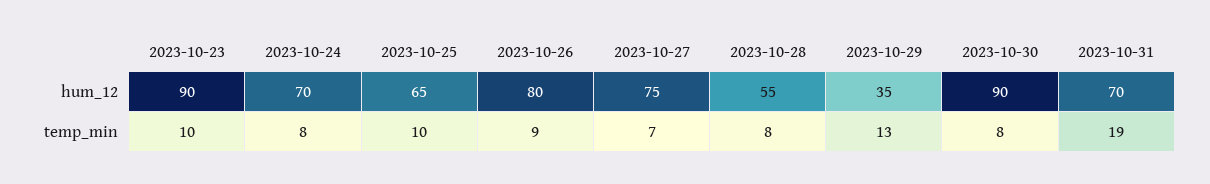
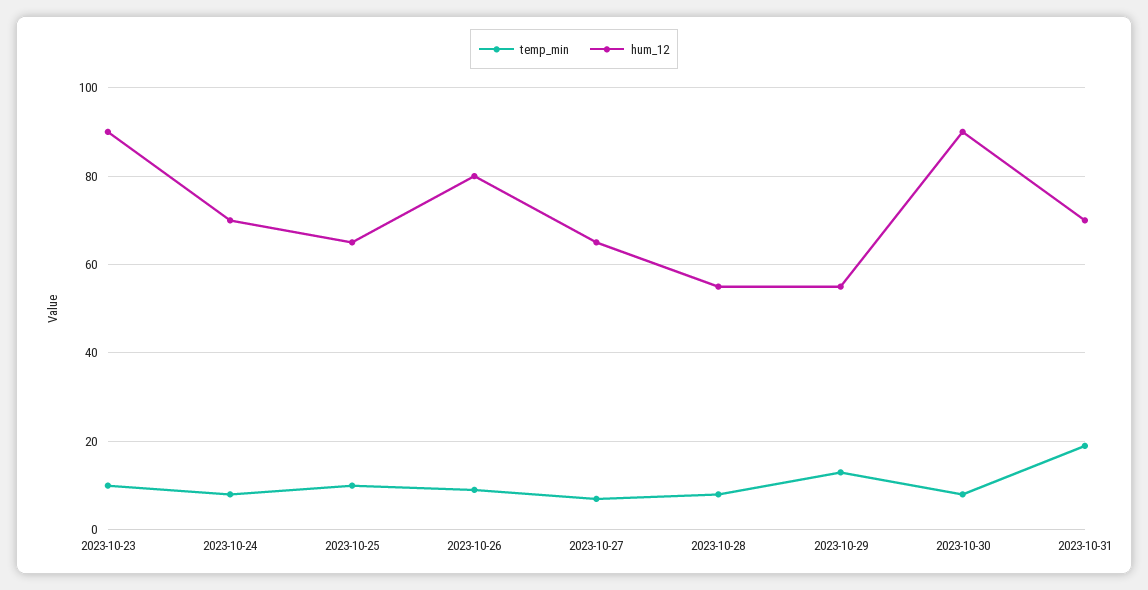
hum_12, 2023-10-27: 75 -> 65
hum_12, 2023-10-29: 35 -> 55

